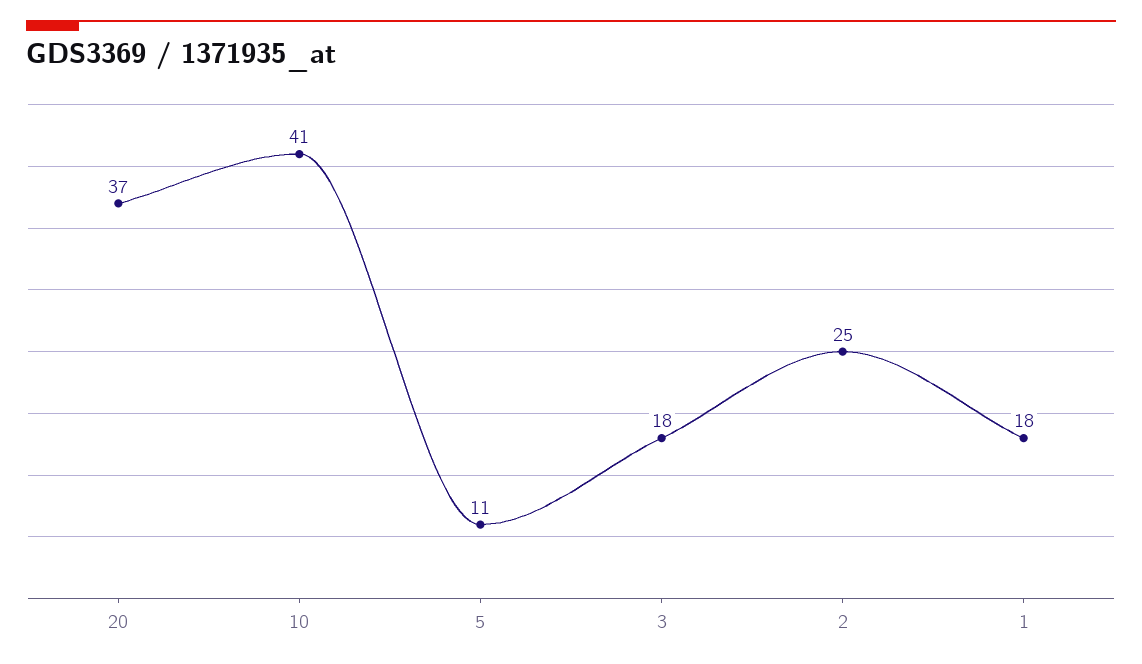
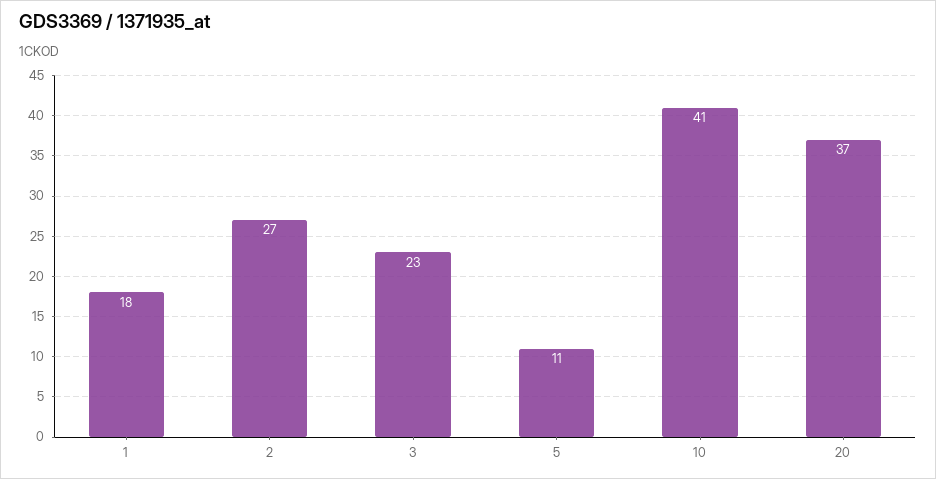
3: 18 -> 23
2: 25 -> 27

